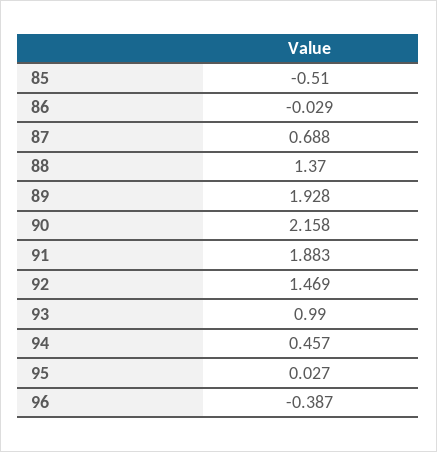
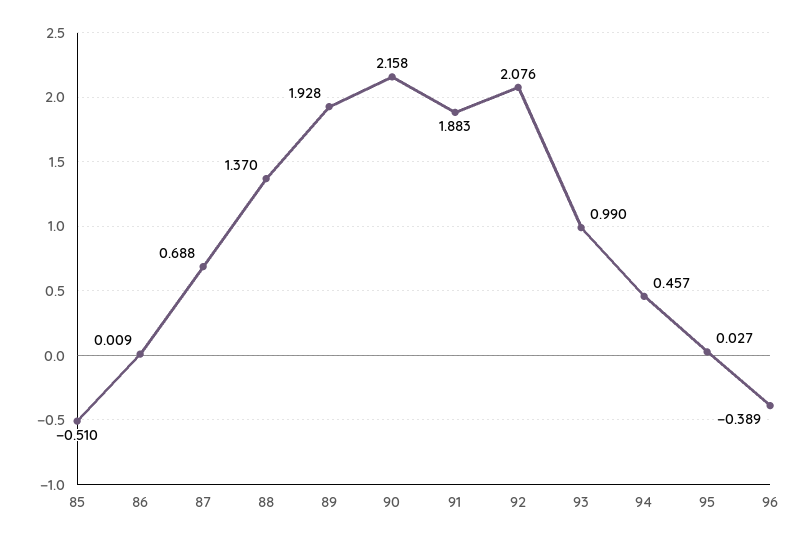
86: -0.029 -> 0.009
92: 1.469 -> 2.076
96: -0.387 -> -0.389

